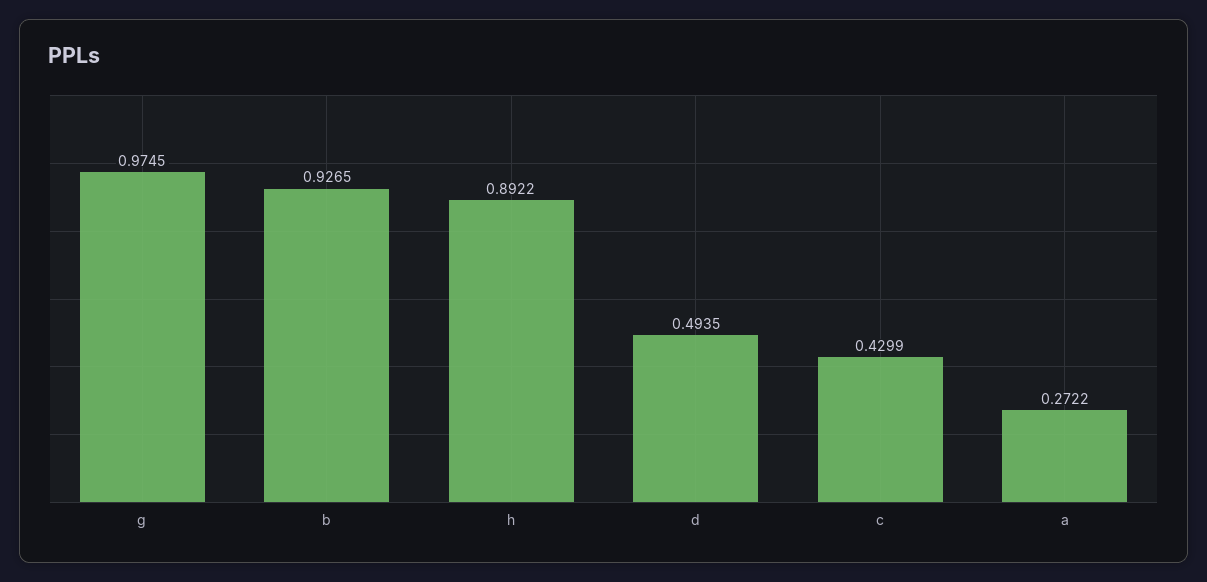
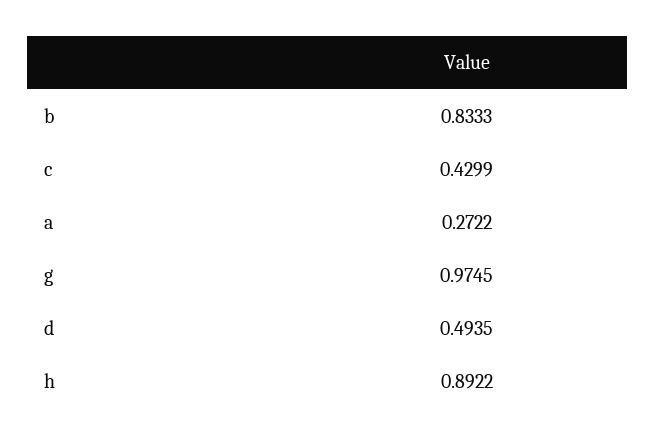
b: 0.9265 -> 0.8333

